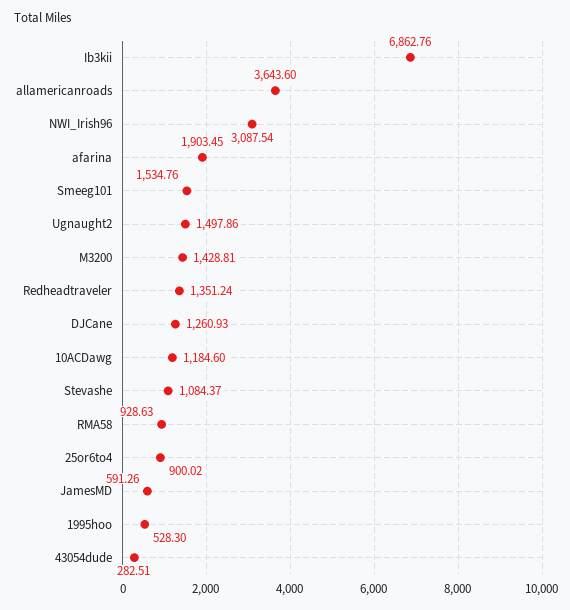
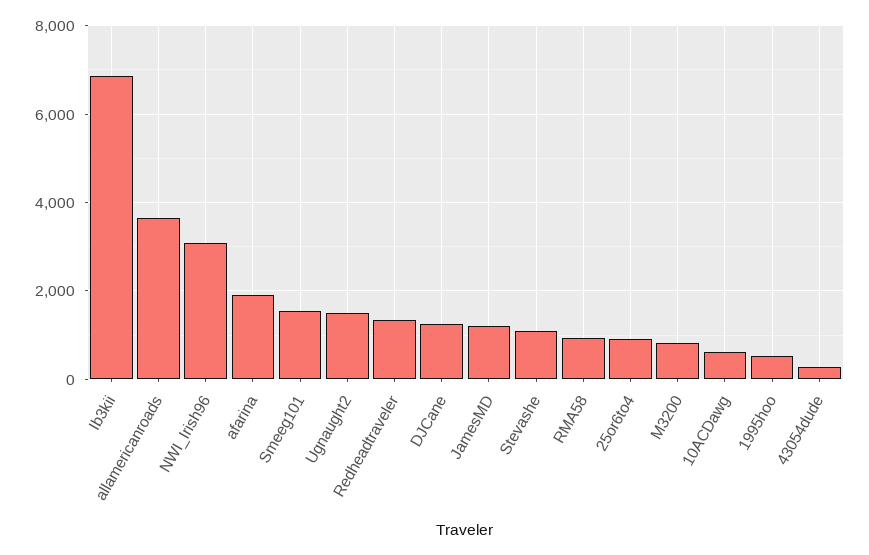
M3200: 1428.81 -> 800
10ACDawg: 1184.6 -> 600
JamesMD: 591.26 -> 1200

